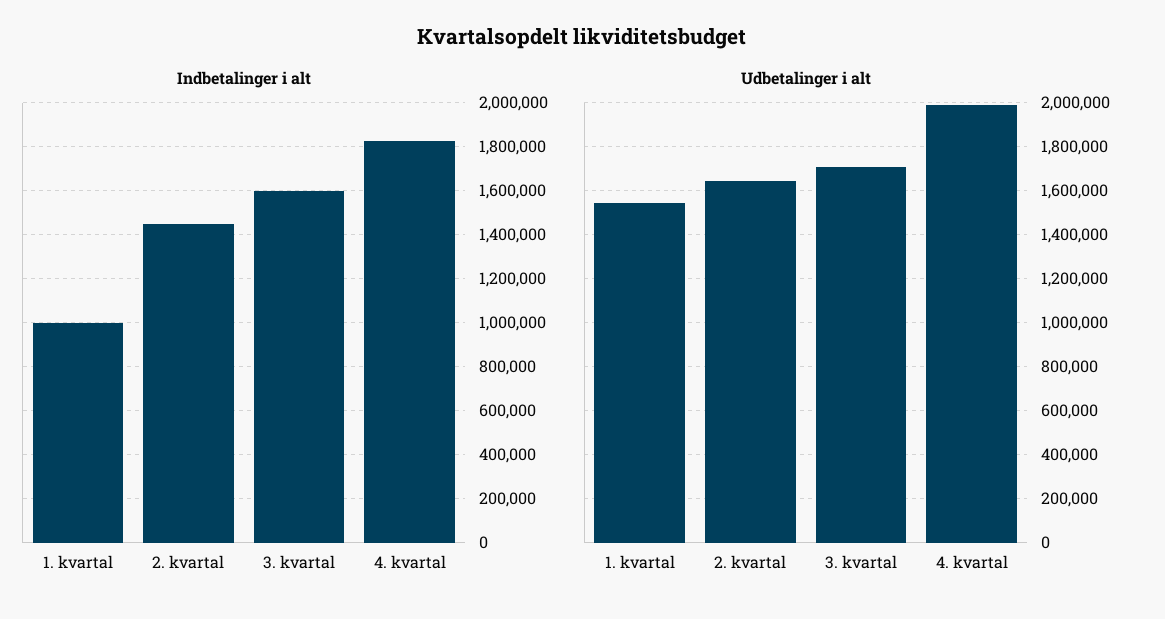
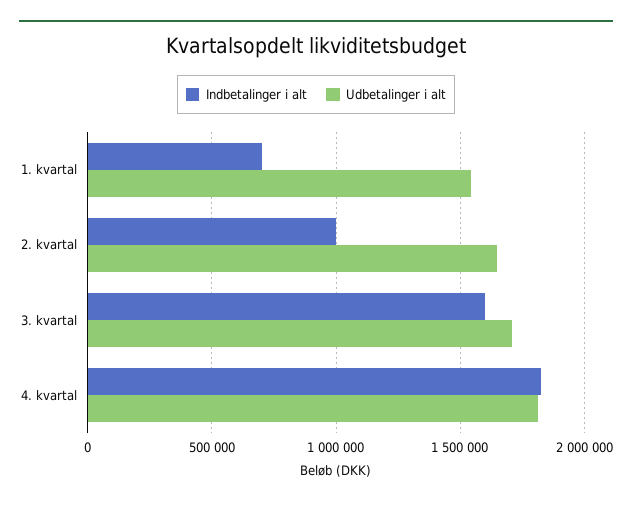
Indbetalinger i alt, 1. kvartal: 1000000 -> 700000
Indbetalinger i alt, 2. kvartal: 1450000 -> 1000000
Udbetalinger i alt, 4. kvartal: 2000000 -> 1800000

